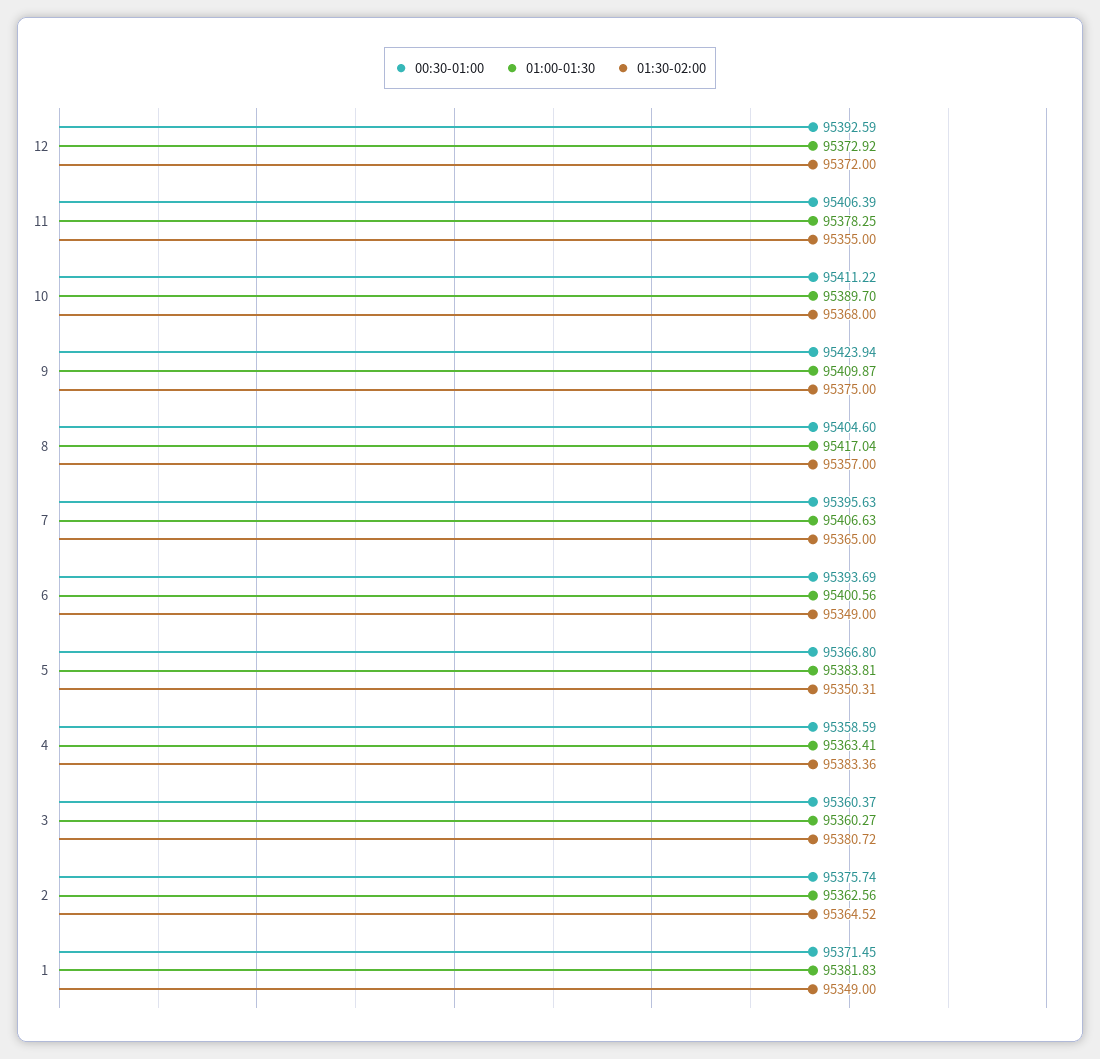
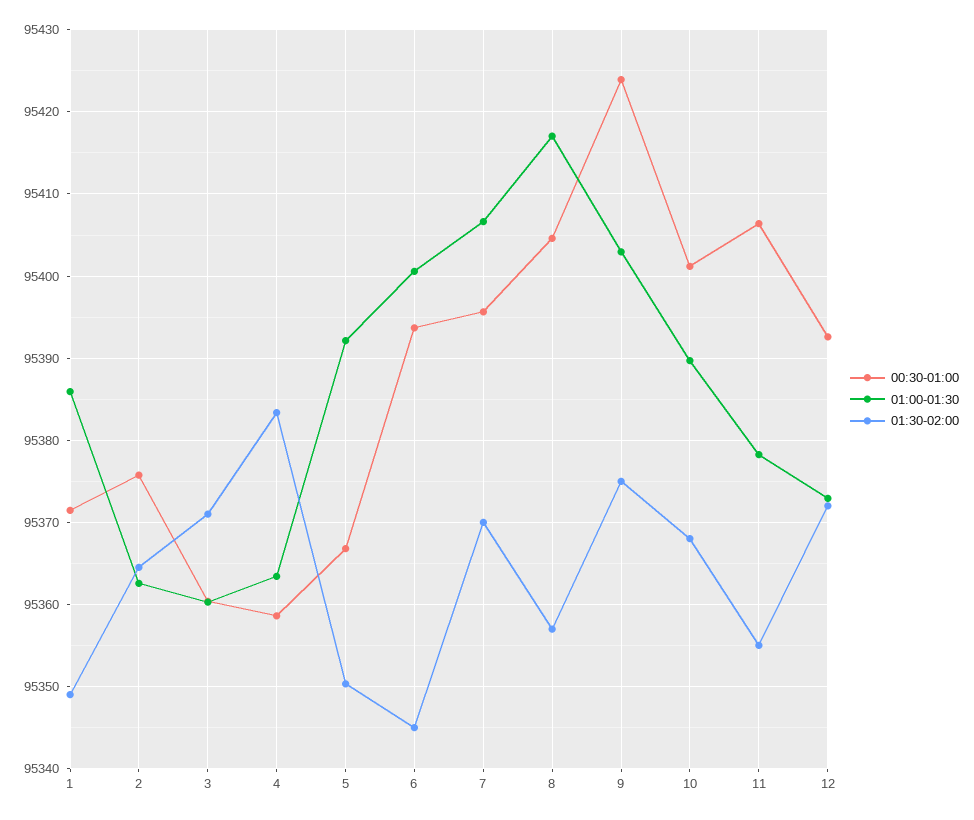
00:30-01:00, 10: 95411.22 -> 95401
01:00-01:30, 9: 95409.87 -> 95403
01:30-02:00, 7: 95365 -> 95370
01:30-02:00, 6: 95349 -> 95345
01:00-01:30, 5: 95383.81 -> 95392
01:30-02:00, 3: 95380.72 -> 95371
01:00-01:30, 1: 95381.83 -> 95386

